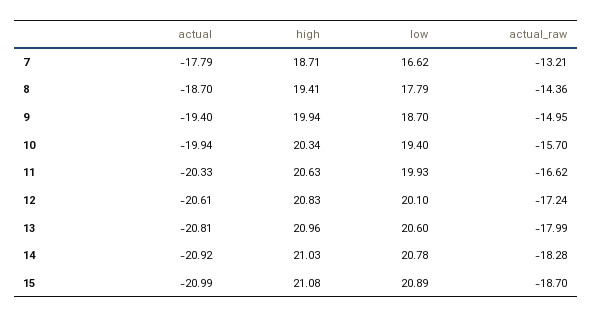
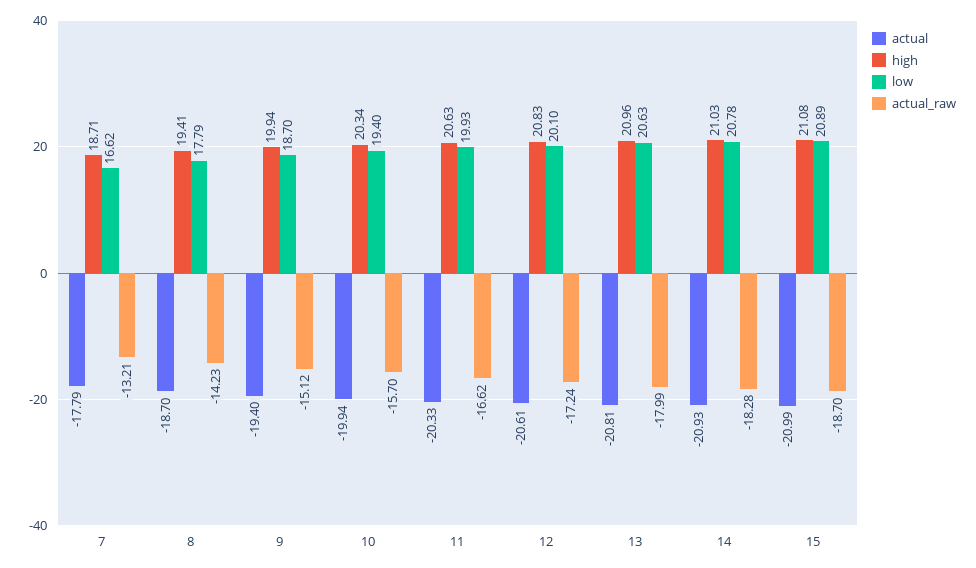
actual_raw, 8: -14.36 -> -14.23
actual_raw, 9: -14.95 -> -15.12
low, 13: 20.6 -> 20.63
actual, 14: -20.92 -> -20.93

